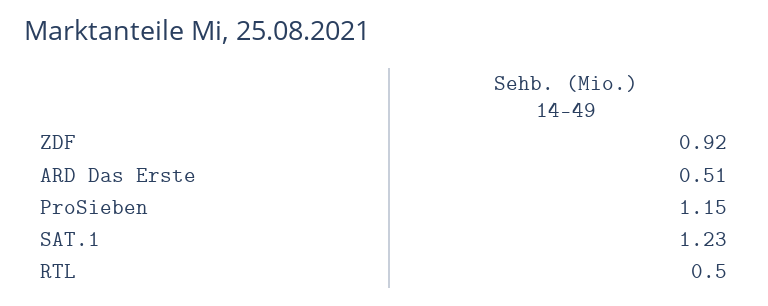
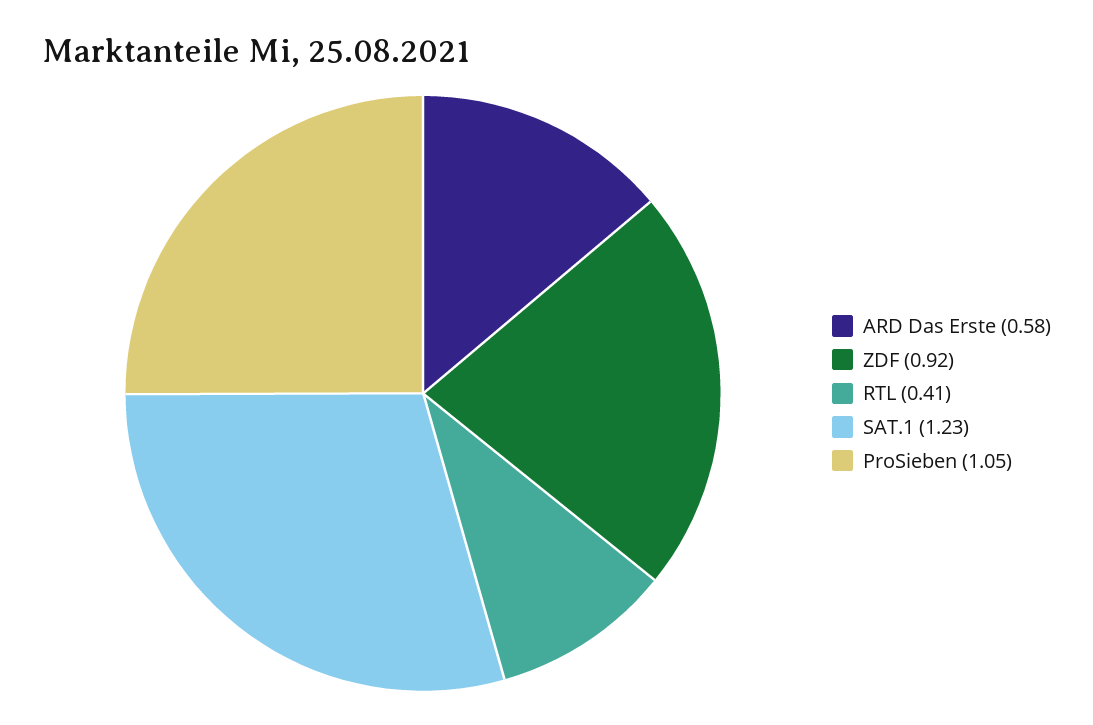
ARD Das Erste: 0.51 -> 0.58
ProSieben: 1.15 -> 1.05
RTL: 0.5 -> 0.41

